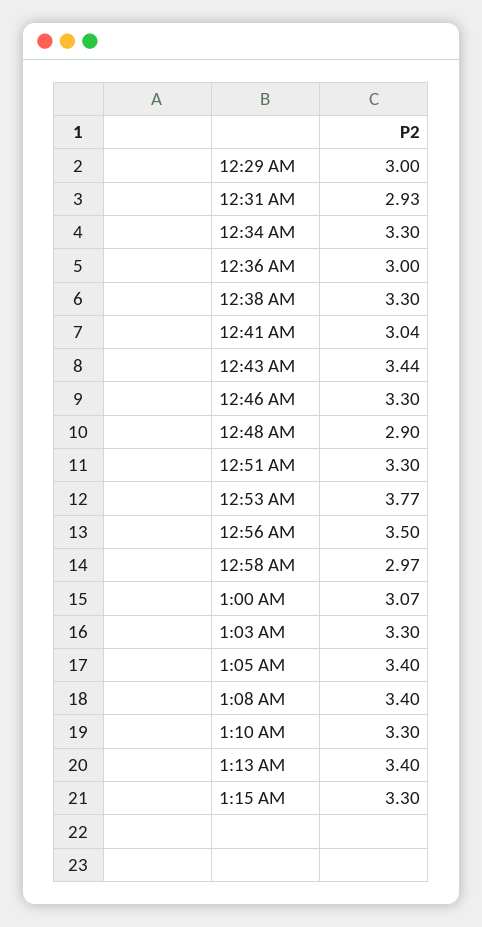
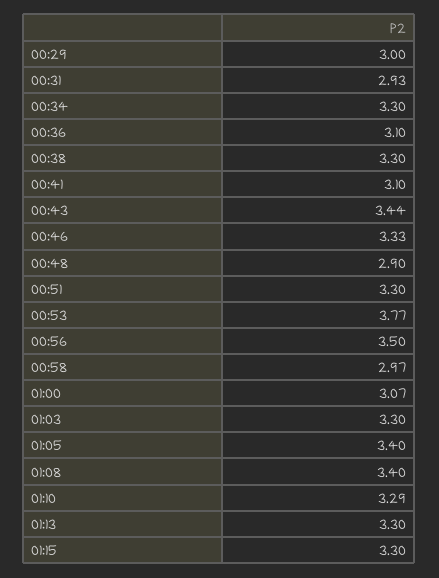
12:36 AM: 3 -> 3.1
12:41 AM: 3.04 -> 3.1
12:46 AM: 3.3 -> 3.33
1:10 AM: 3.3 -> 3.29
1:13 AM: 3.4 -> 3.3

